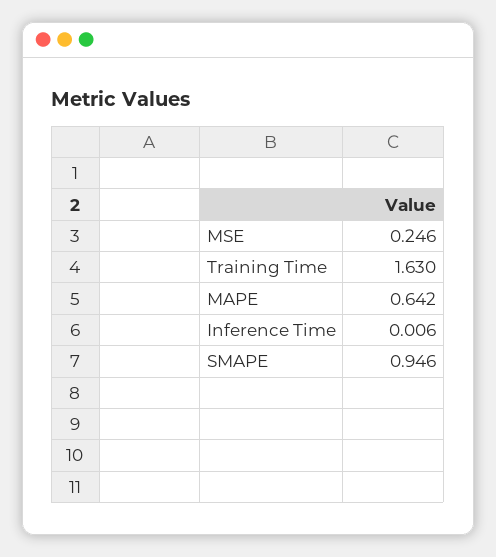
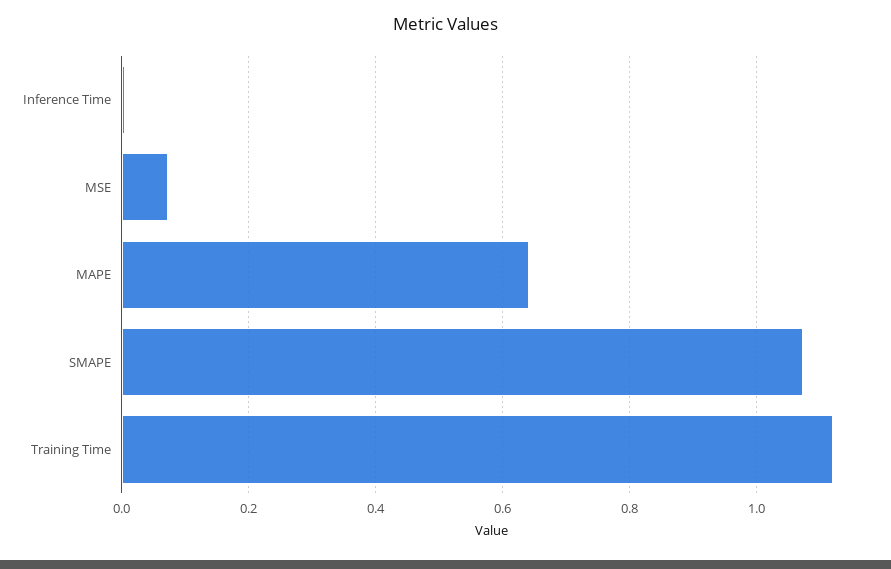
MSE: 0.246 -> 0.08
Training Time: 1.63 -> 1.12
SMAPE: 0.946 -> 1.08

